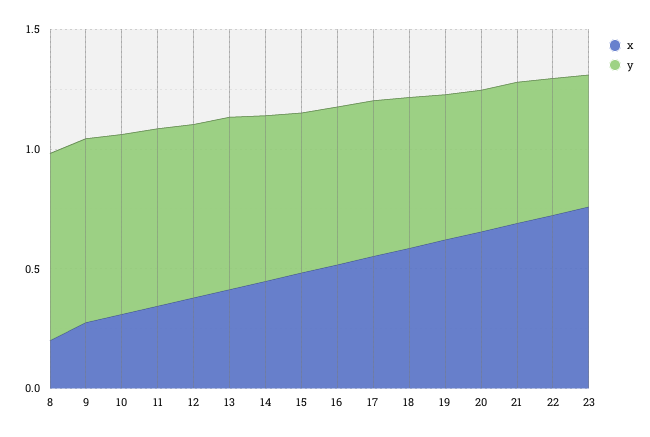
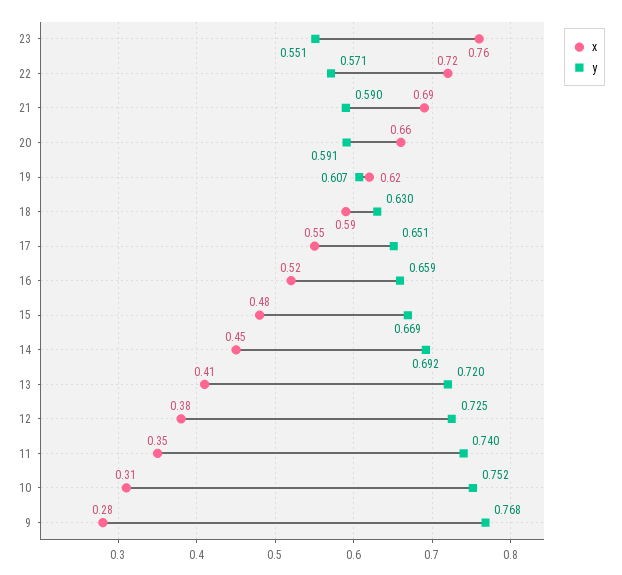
x, 8: 0.2 -> none
y, 8: 0.8 -> none

